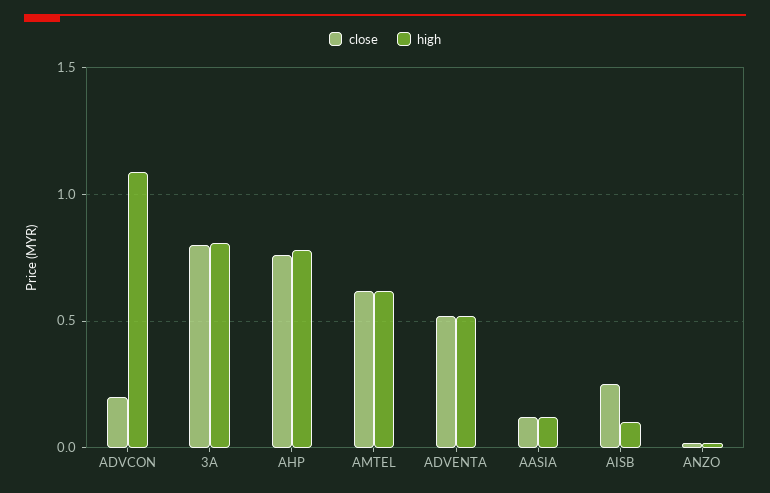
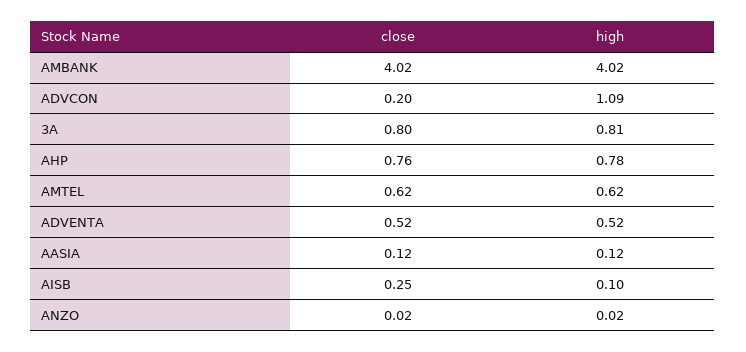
close, AMBANK: none -> 4.02
high, AMBANK: none -> 4.02

